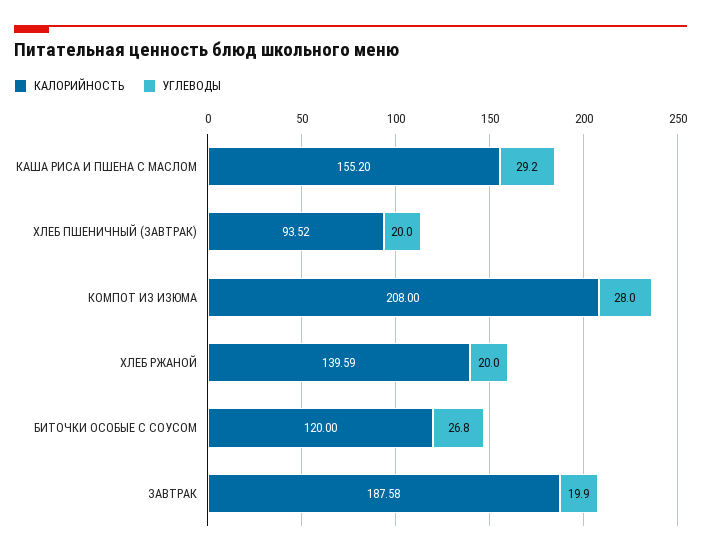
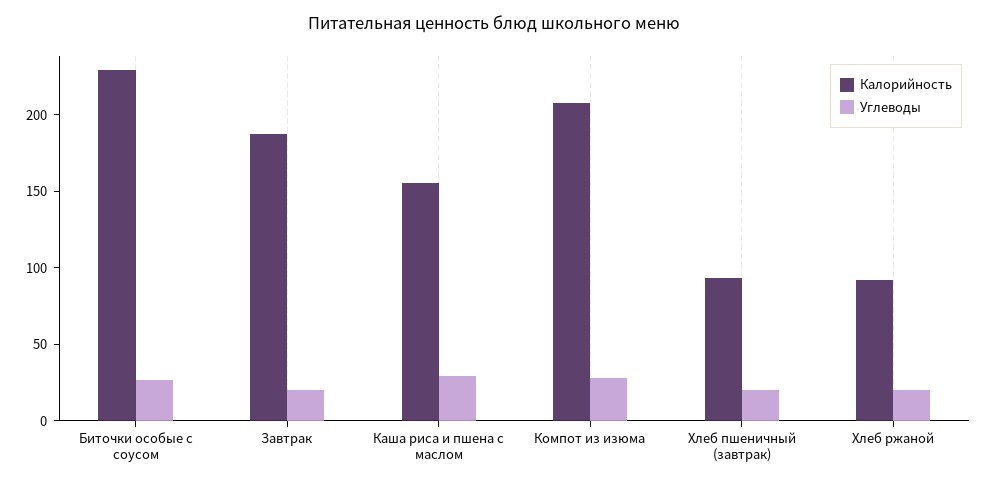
КАЛОРИЙНОСТЬ, ХЛЕБ РЖАНОЙ: 139.59 -> 90
КАЛОРИЙНОСТЬ, БИТОЧКИ ОСОБЫЕ С СОУСОМ: 120 -> 230

